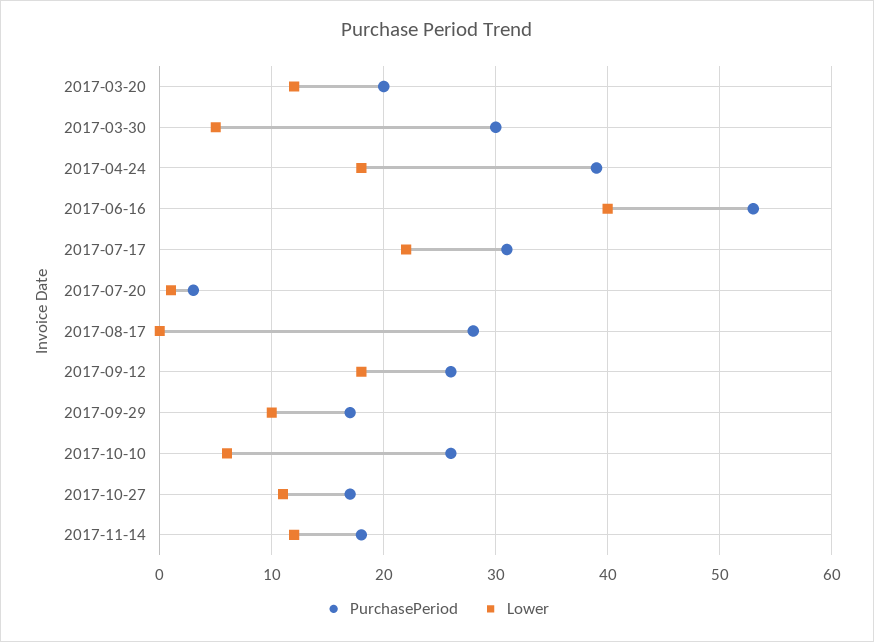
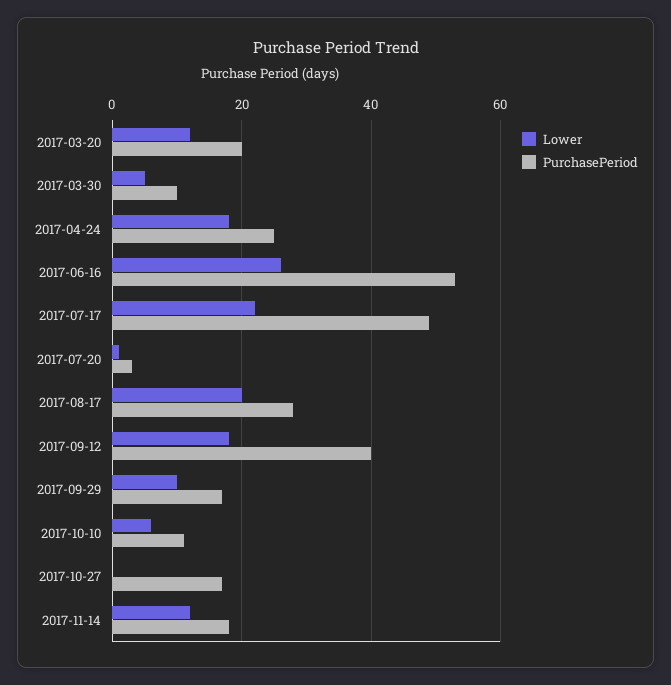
PurchasePeriod, 2017-03-30: 30 -> 10
PurchasePeriod, 2017-04-24: 39 -> 25
Lower, 2017-06-16: 40 -> 25
PurchasePeriod, 2017-07-17: 31 -> 50
Lower, 2017-08-17: 0 -> 20
PurchasePeriod, 2017-09-12: 26 -> 40
PurchasePeriod, 2017-10-10: 26 -> 10
Lower, 2017-10-27: 11 -> 0

